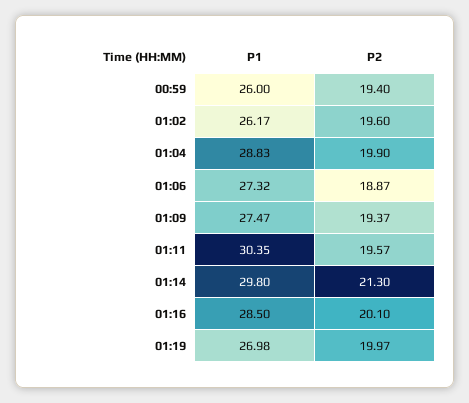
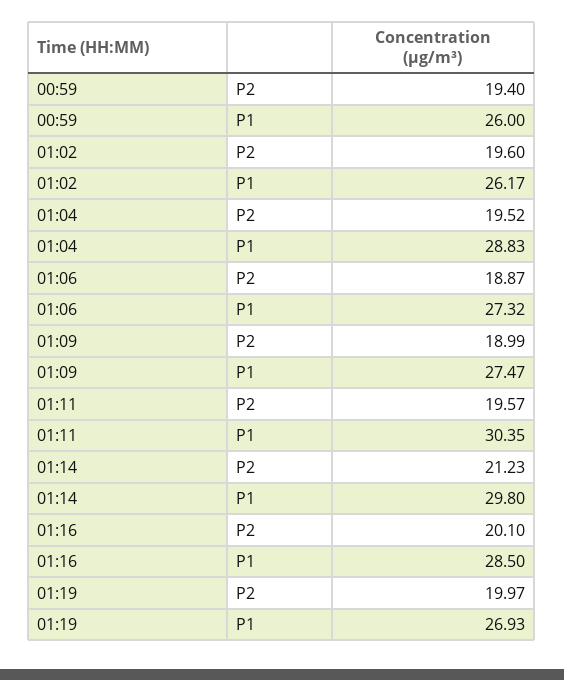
P2, 01:04: 19.9 -> 19.52
P2, 01:09: 19.37 -> 18.99
P2, 01:14: 21.3 -> 21.23
P1, 01:19: 26.98 -> 26.93

